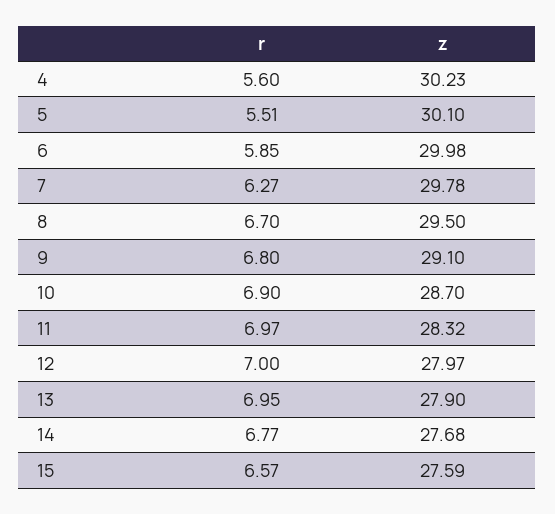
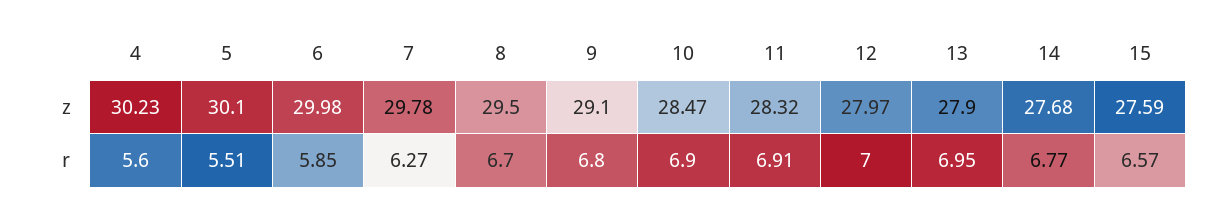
z, 10: 28.7 -> 28.47
r, 11: 6.97 -> 6.91

